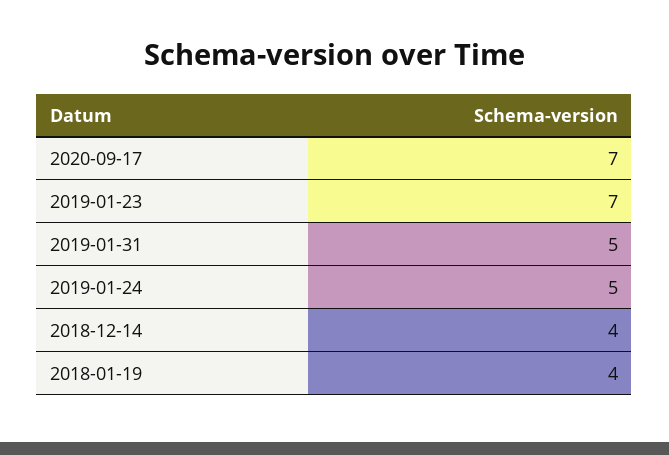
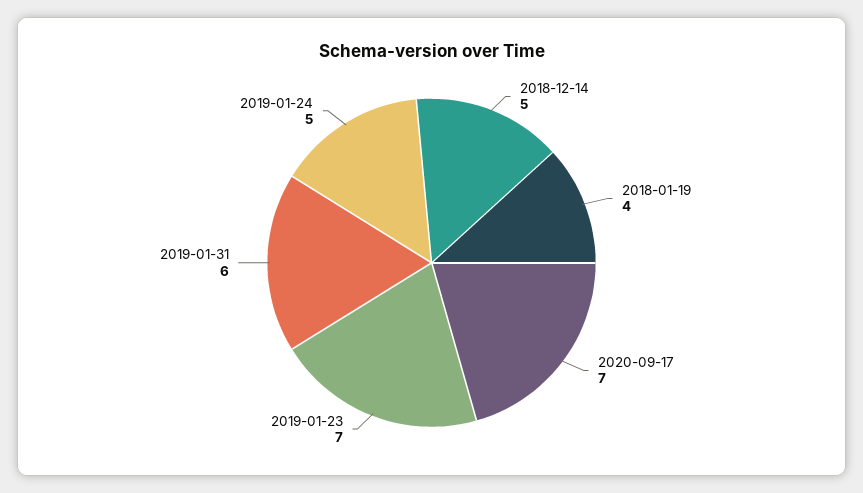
2019-01-31: 5 -> 6
2018-12-14: 4 -> 5

